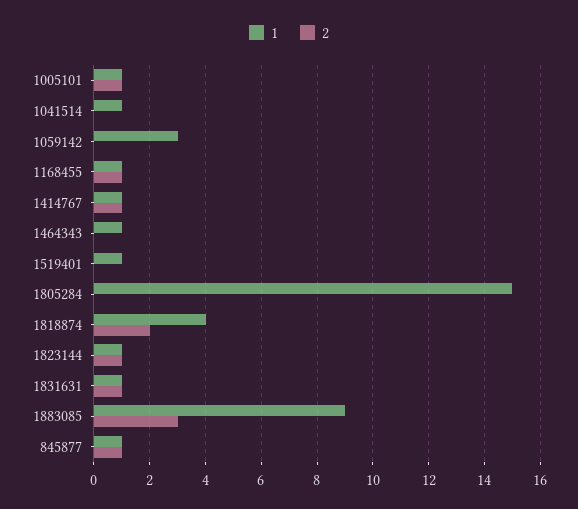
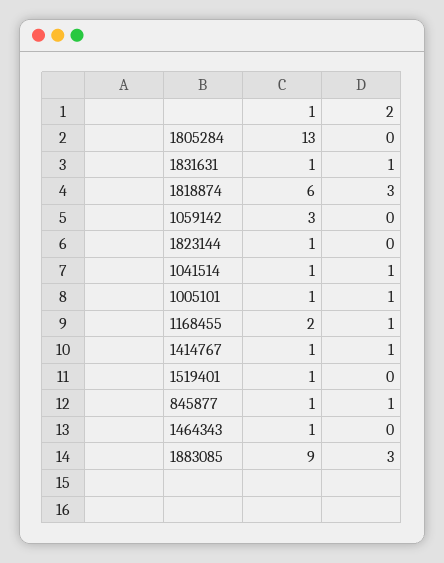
2, 1041514: 0 -> 1
1, 1168455: 1 -> 2
1, 1805284: 15 -> 13
1, 1818874: 4 -> 6
2, 1818874: 2 -> 3
2, 1823144: 1 -> 0

